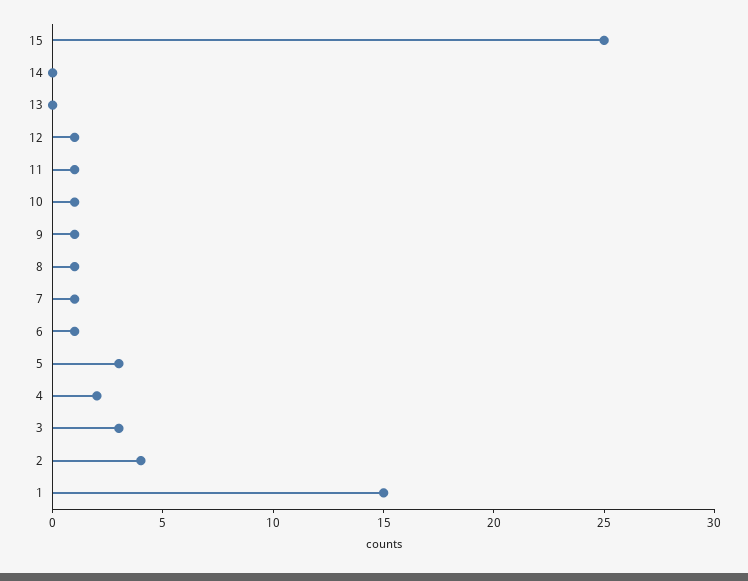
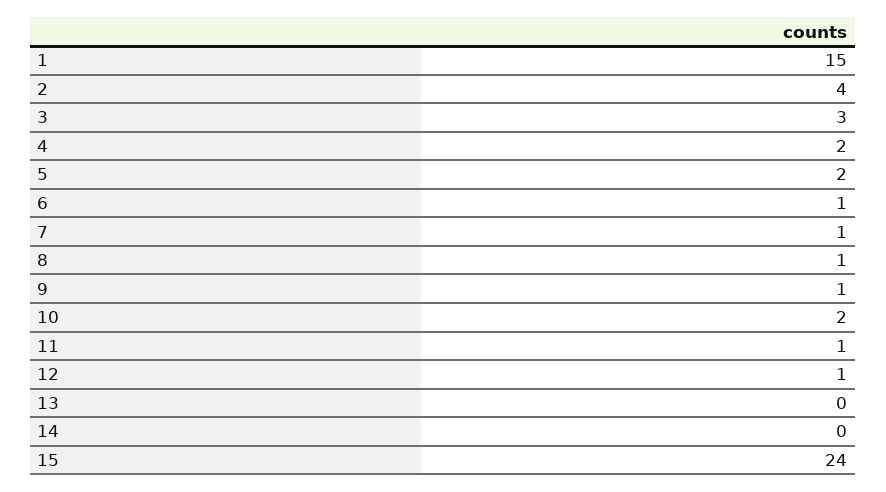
15: 25 -> 24
10: 1 -> 2
5: 3 -> 2

